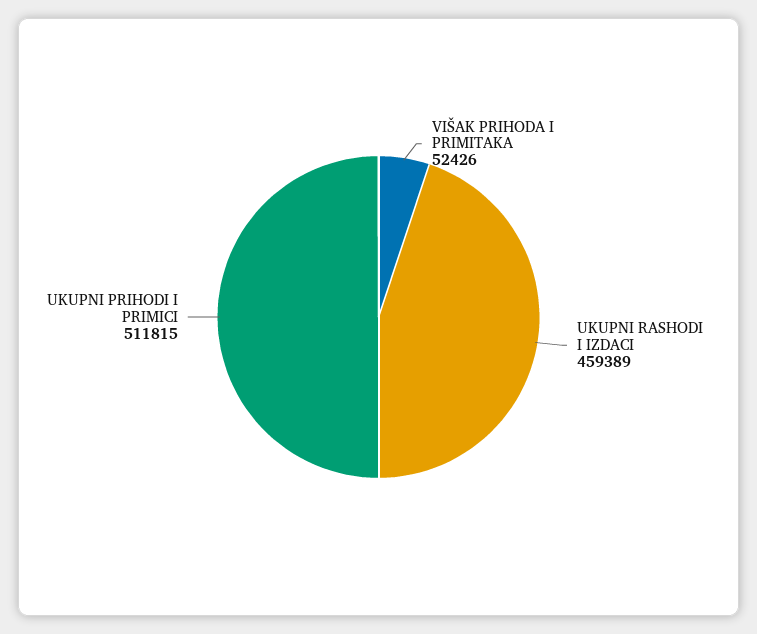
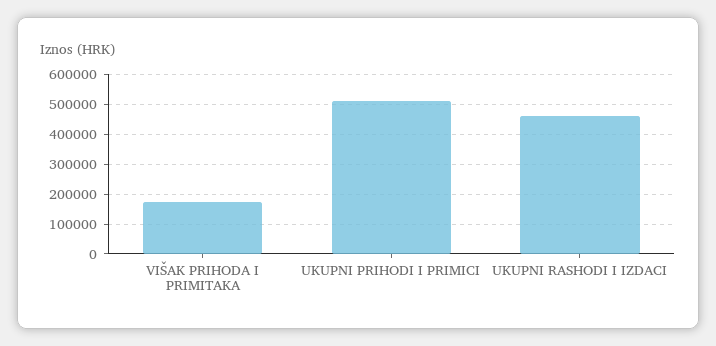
VIŠAK PRIHODA I PRIMITAKA: 52426 -> 175000

